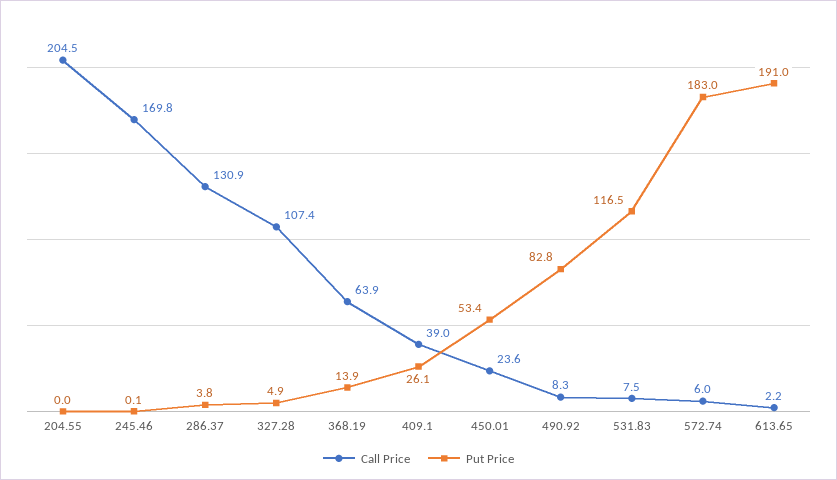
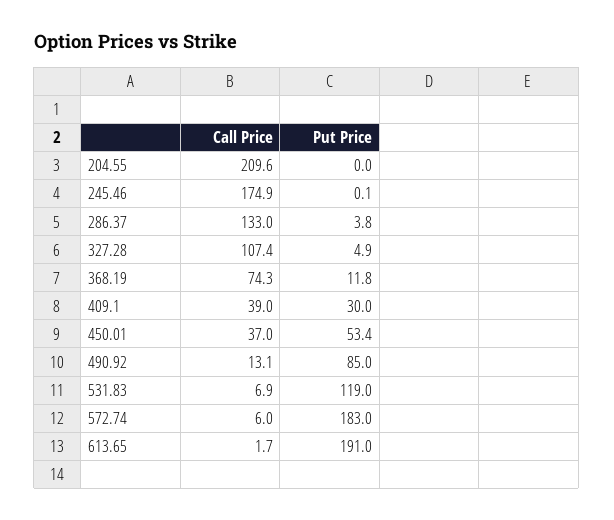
Call Price, 204.55: 204.5 -> 209.6
Call Price, 245.46: 169.8 -> 174.9
Call Price, 286.37: 130.9 -> 133
Call Price, 368.19: 63.9 -> 74.3
Put Price, 368.19: 13.9 -> 11.8
Put Price, 409.1: 26.1 -> 30
Call Price, 450.01: 23.6 -> 37
Call Price, 490.92: 8.3 -> 13.1
Put Price, 490.92: 82.8 -> 85
Call Price, 531.83: 7.5 -> 6.9
Put Price, 531.83: 116.5 -> 119
Call Price, 613.65: 2.2 -> 1.7

